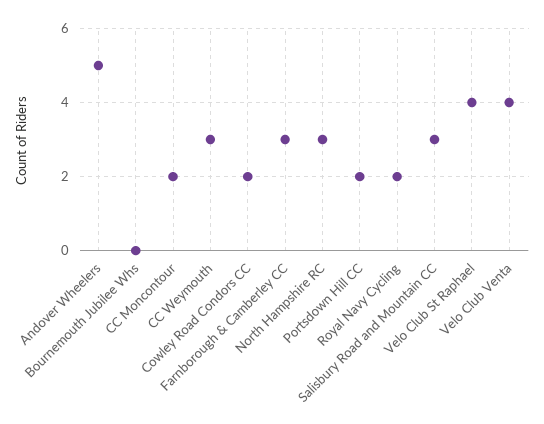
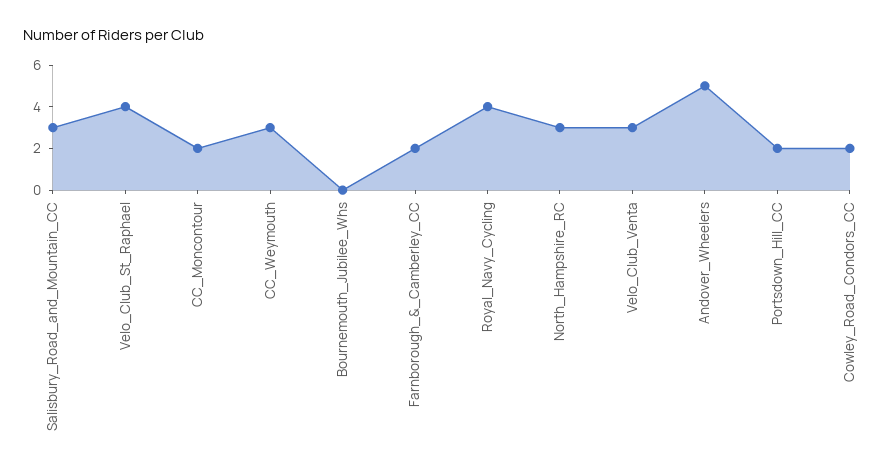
Farnborough & Camberley CC: 3 -> 2
Royal Navy Cycling: 2 -> 4
Velo Club Venta: 4 -> 3

